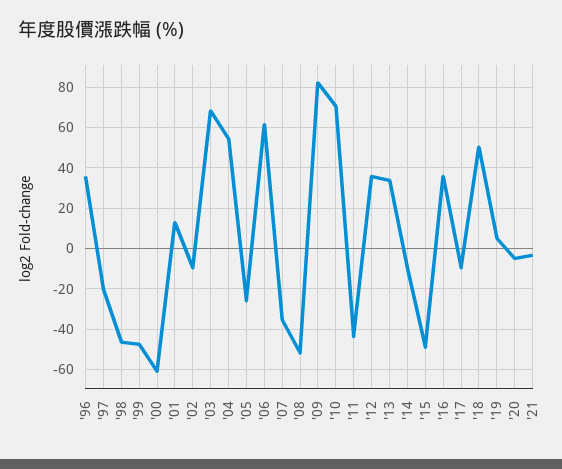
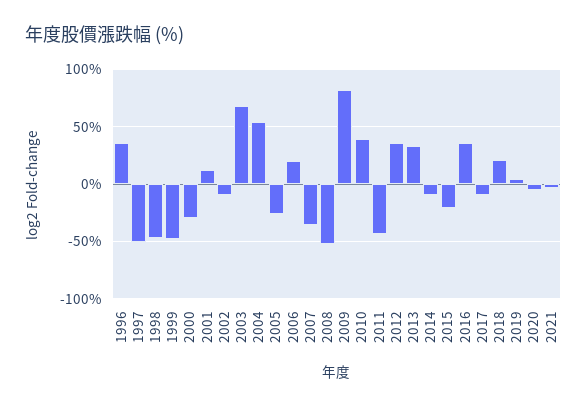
'97: -20 -> -50
'00: -60 -> -30
'06: 60 -> 20
'10: 70 -> 40
'15: -50 -> -20
'18: 50 -> 20

